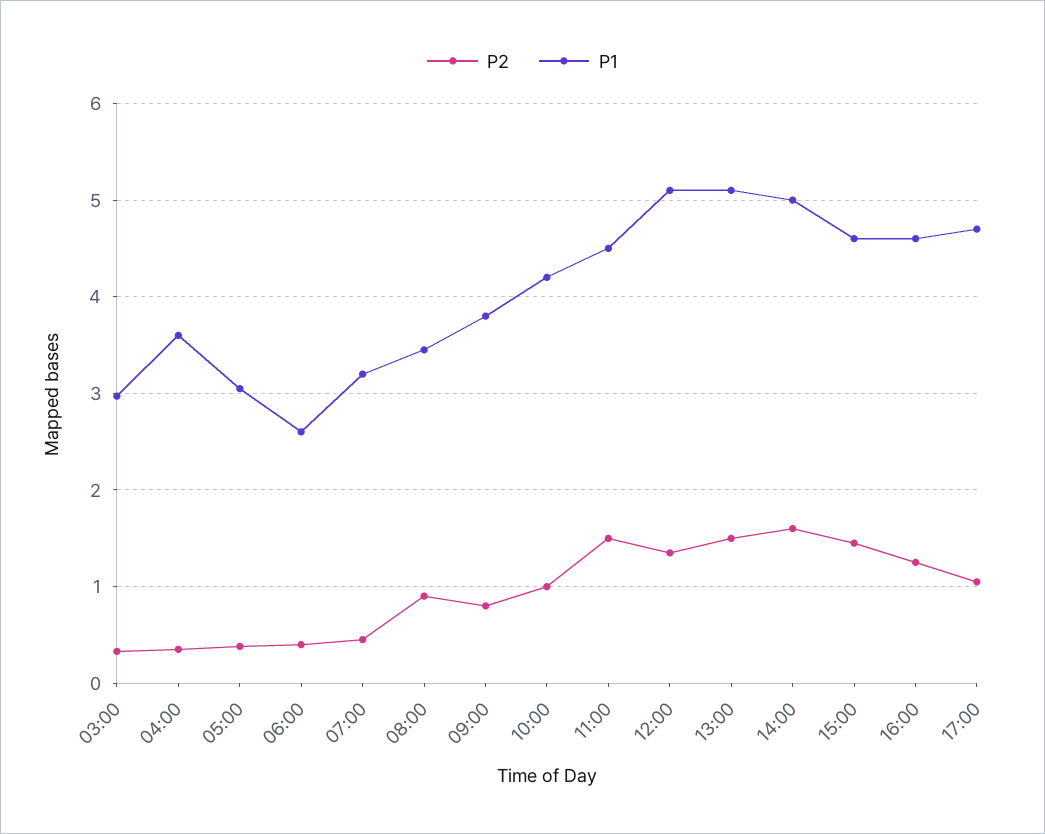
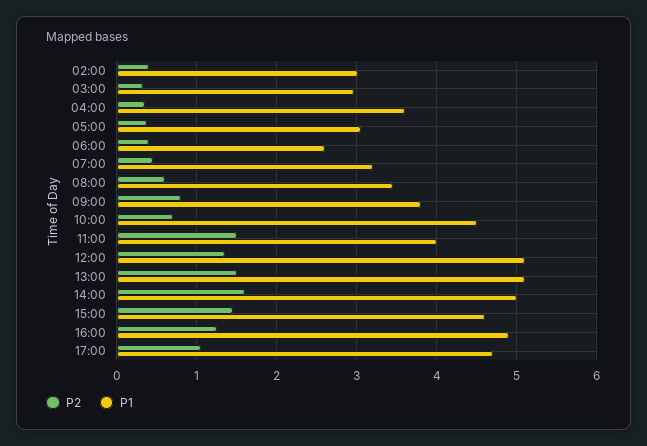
P2, 08:00: 0.9 -> 0.6
P2, 10:00: 1 -> 0.7
P1, 10:00: 4.2 -> 4.5
P1, 11:00: 4.5 -> 4
P1, 16:00: 4.6 -> 4.9
P2, 02:00: none -> 0.4
P1, 02:00: none -> 3

